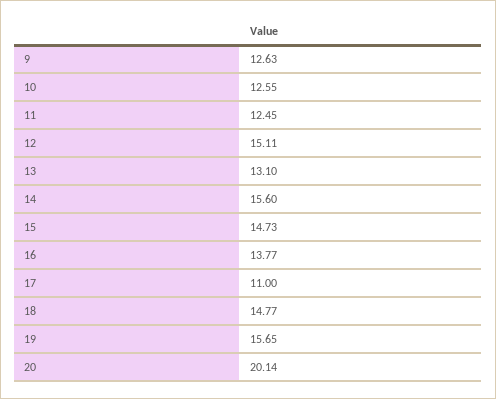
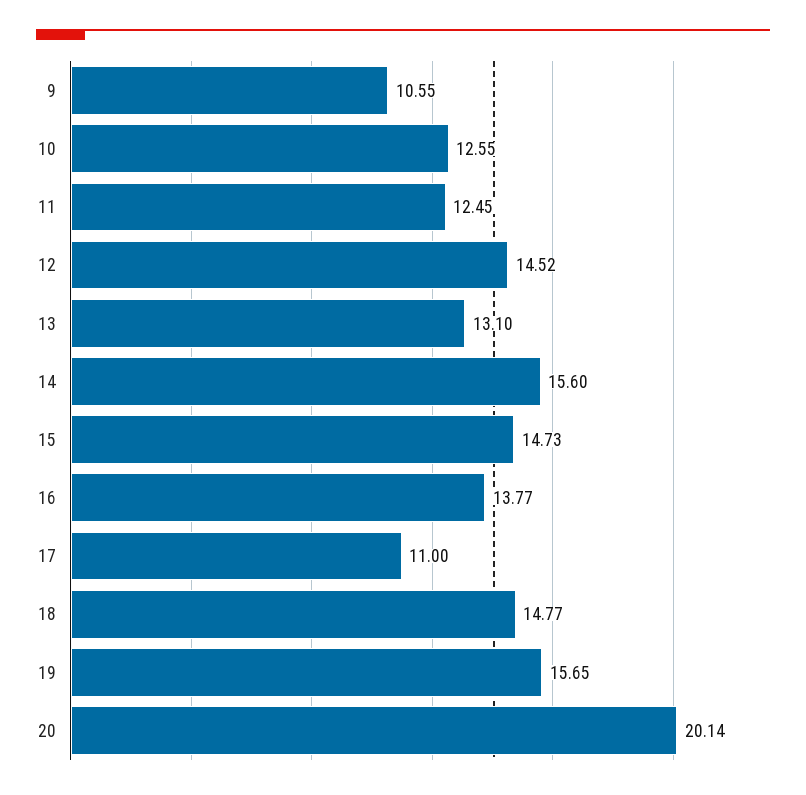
9: 12.63 -> 10.55
12: 15.11 -> 14.52

